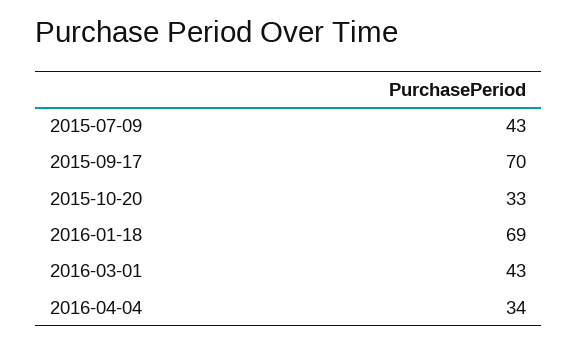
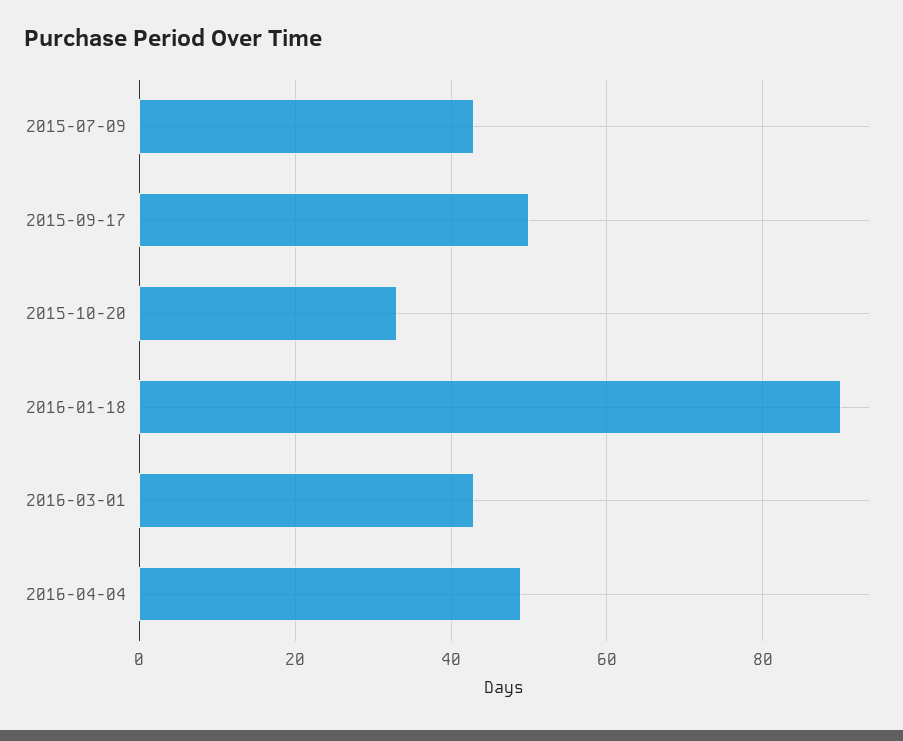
2015-09-17: 70 -> 50
2016-01-18: 69 -> 90
2016-04-04: 34 -> 50

